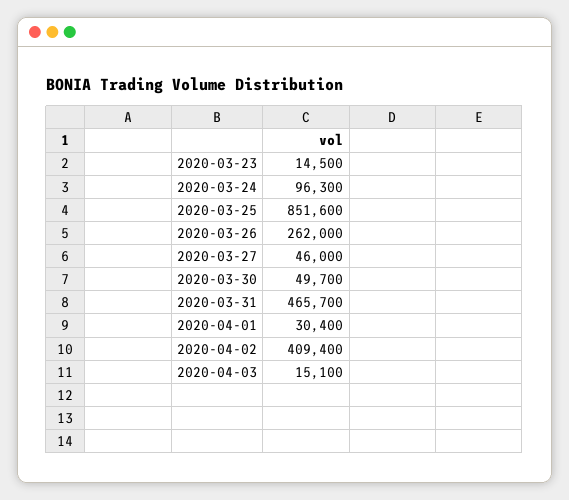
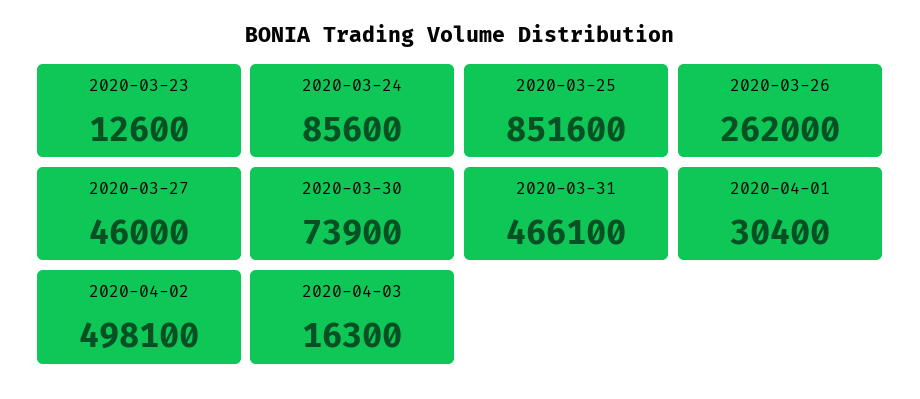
2020-03-23: 14500 -> 12600
2020-03-24: 96300 -> 85600
2020-03-30: 49700 -> 73900
2020-03-31: 465700 -> 466100
2020-04-02: 409400 -> 498100
2020-04-03: 15100 -> 16300

